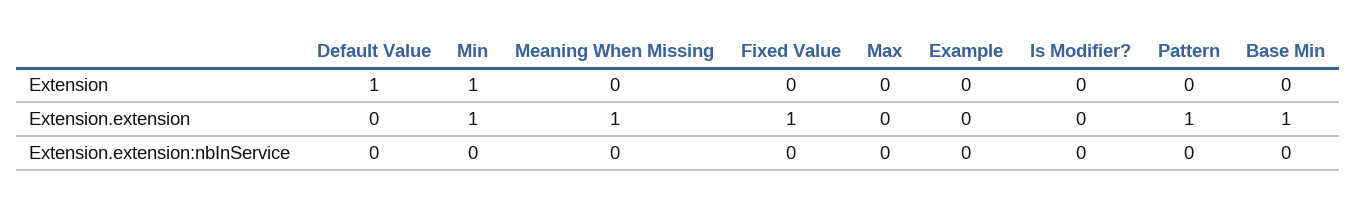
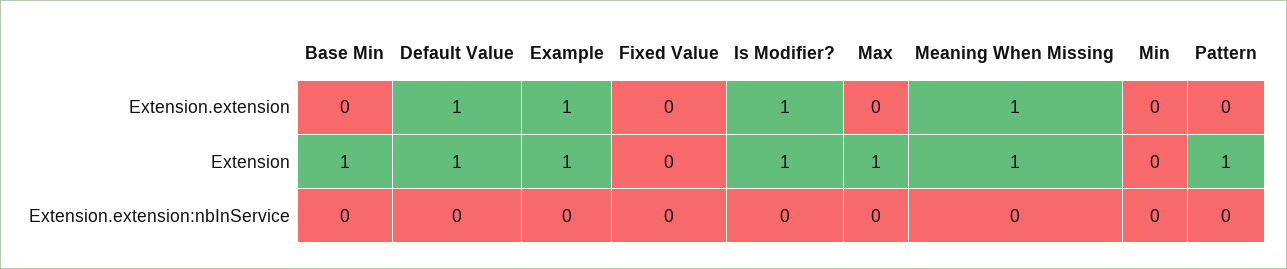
Min, Extension: 1 -> 0
Meaning When Missing, Extension: 0 -> 1
Max, Extension: 0 -> 1
Example, Extension: 0 -> 1
Is Modifier?, Extension: 0 -> 1
Pattern, Extension: 0 -> 1
Base Min, Extension: 0 -> 1
Default Value, Extension.extension: 0 -> 1
Min, Extension.extension: 1 -> 0
Fixed Value, Extension.extension: 1 -> 0
Example, Extension.extension: 0 -> 1
Is Modifier?, Extension.extension: 0 -> 1
Pattern, Extension.extension: 1 -> 0
Base Min, Extension.extension: 1 -> 0

